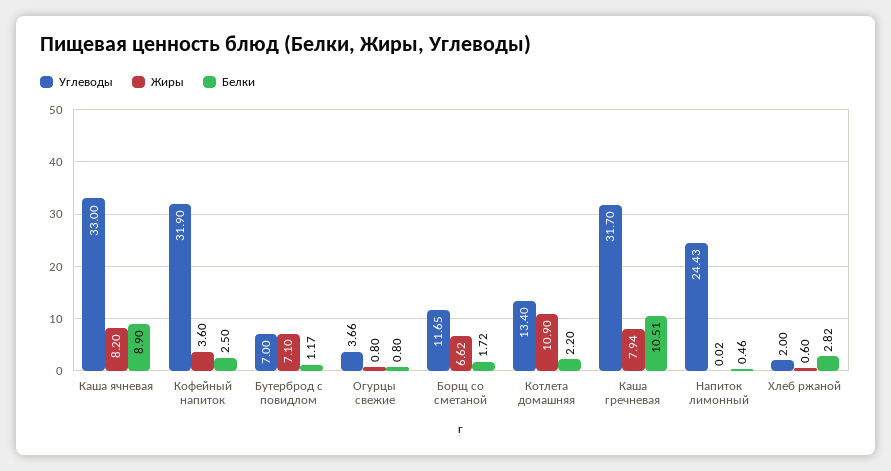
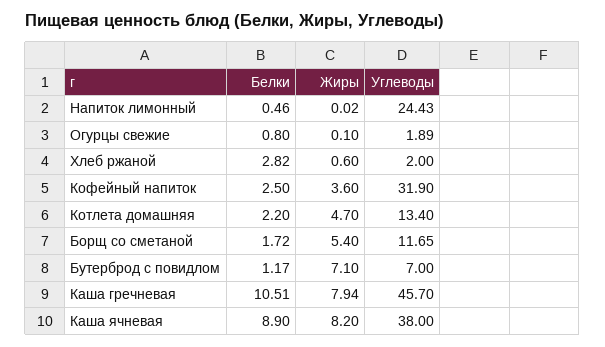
Углеводы, Каша ячневая: 33 -> 38
Углеводы, Огурцы свежие: 3.66 -> 1.89
Жиры, Огурцы свежие: 0.8 -> 0.1
Жиры, Борщ со сметаной: 6.62 -> 5.4
Жиры, Котлета домашняя: 10.9 -> 4.7
Углеводы, Каша гречневая: 31.7 -> 45.7

